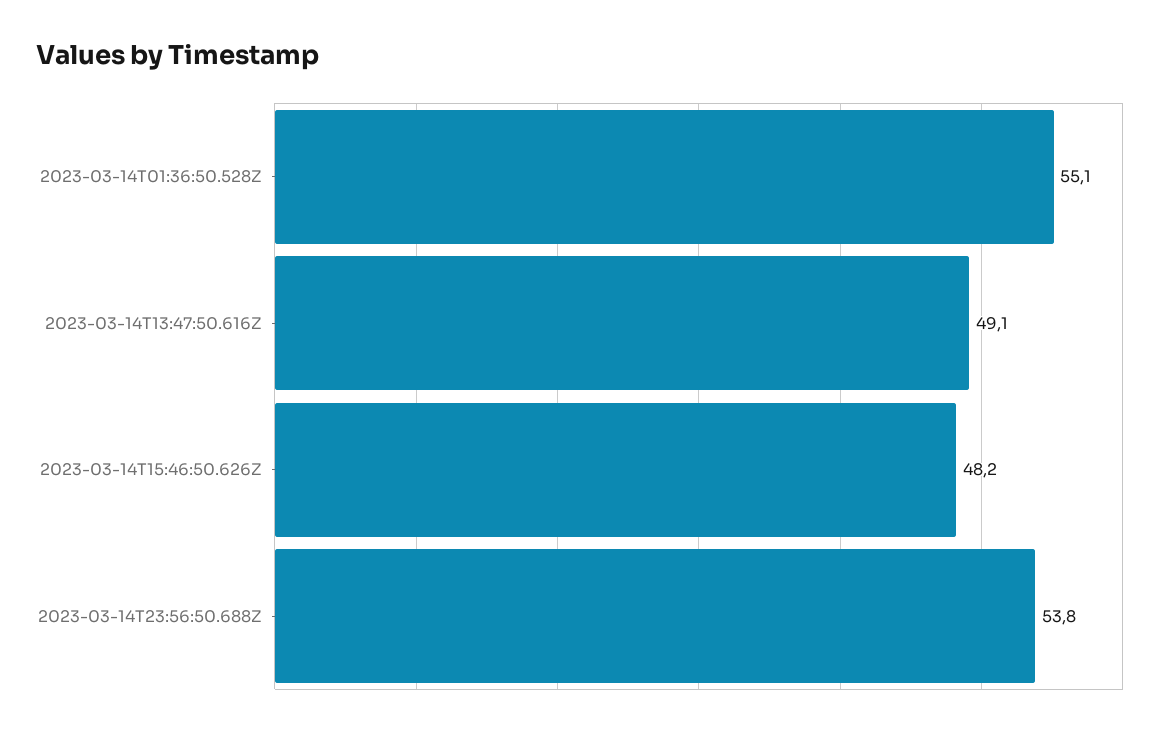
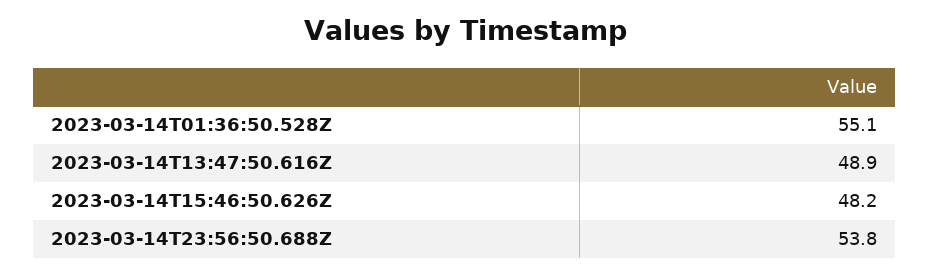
2023-03-14T13:47:50.616Z: 49.1 -> 48.9

